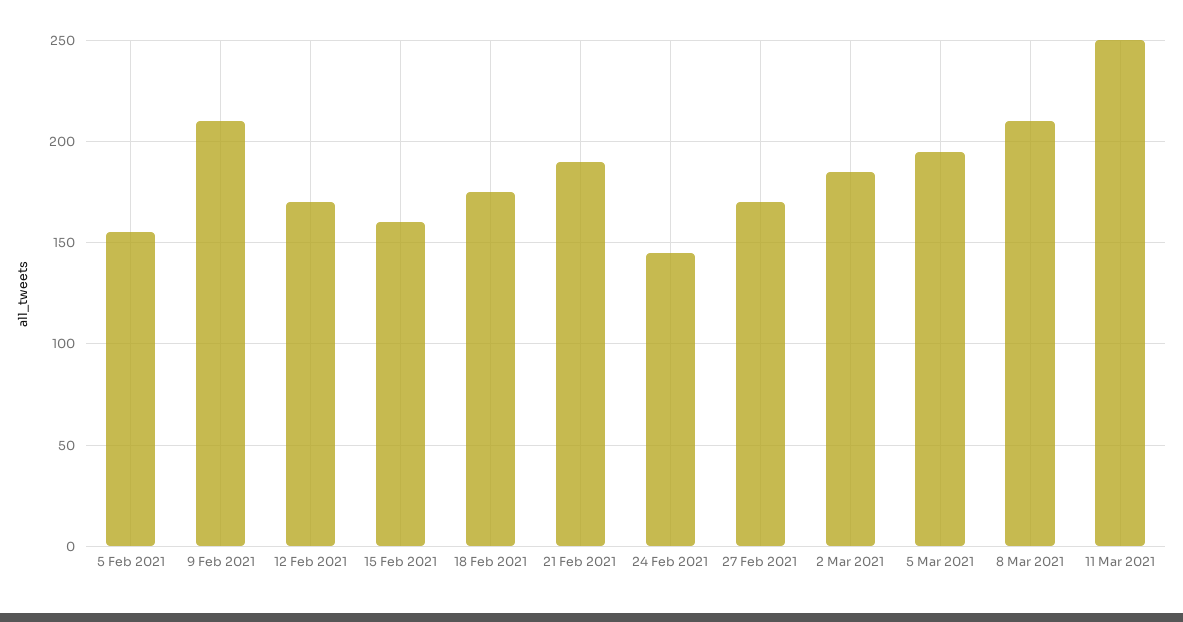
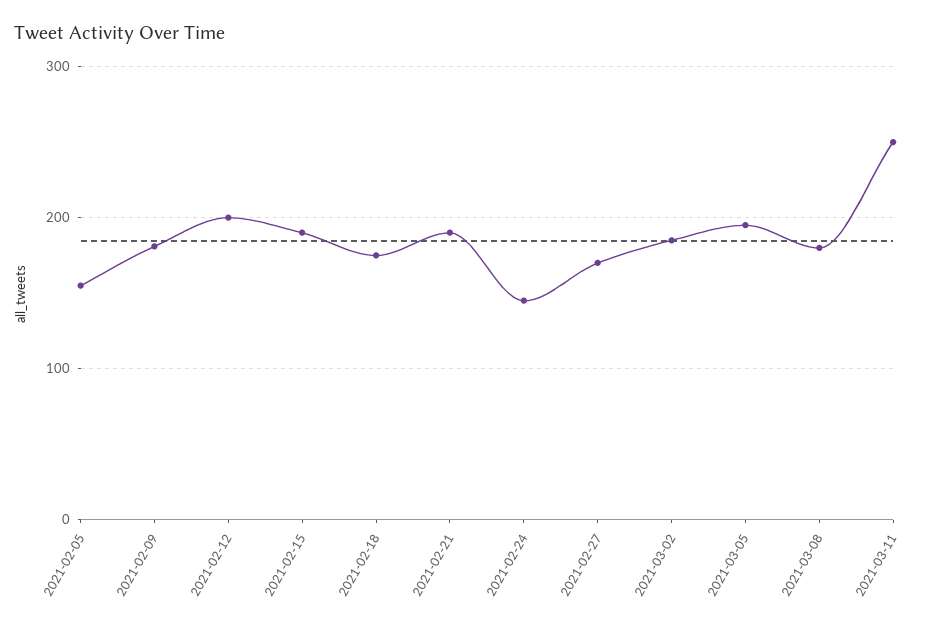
9 Feb 2021: 210 -> 180
12 Feb 2021: 170 -> 200
15 Feb 2021: 160 -> 190
8 Mar 2021: 210 -> 180

